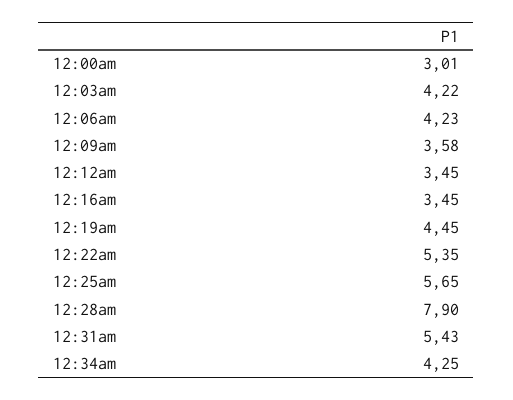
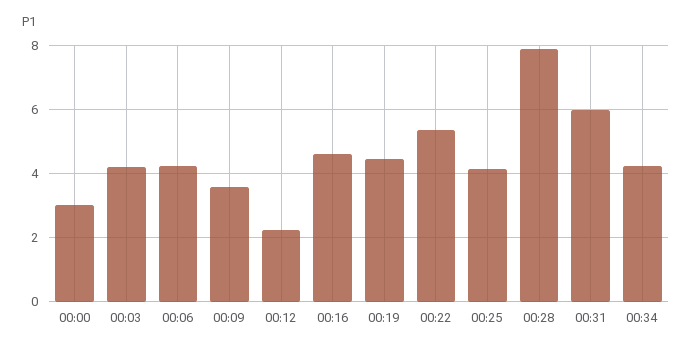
12:12am: 3.45 -> 2.2
12:16am: 3.45 -> 4.6
12:25am: 5.65 -> 4.2
12:31am: 5.43 -> 6

